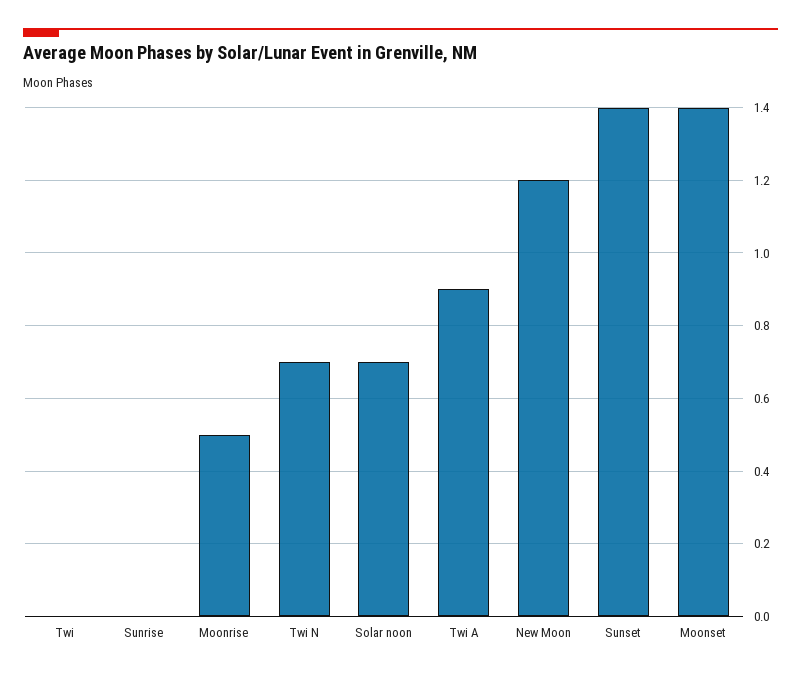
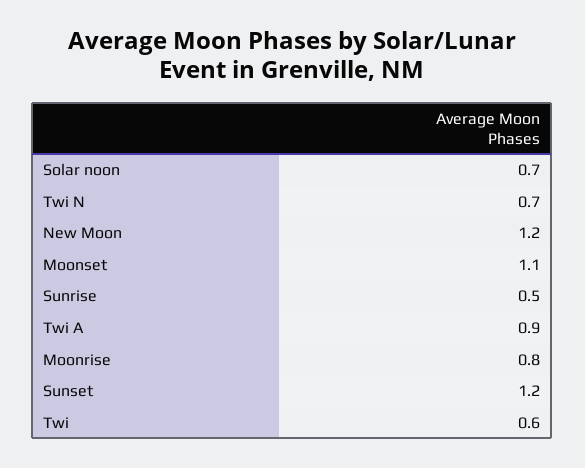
Twi: 0 -> 0.6
Sunrise: 0 -> 0.5
Moonrise: 0.5 -> 0.8
Sunset: 1.4 -> 1.2
Moonset: 1.4 -> 1.1

